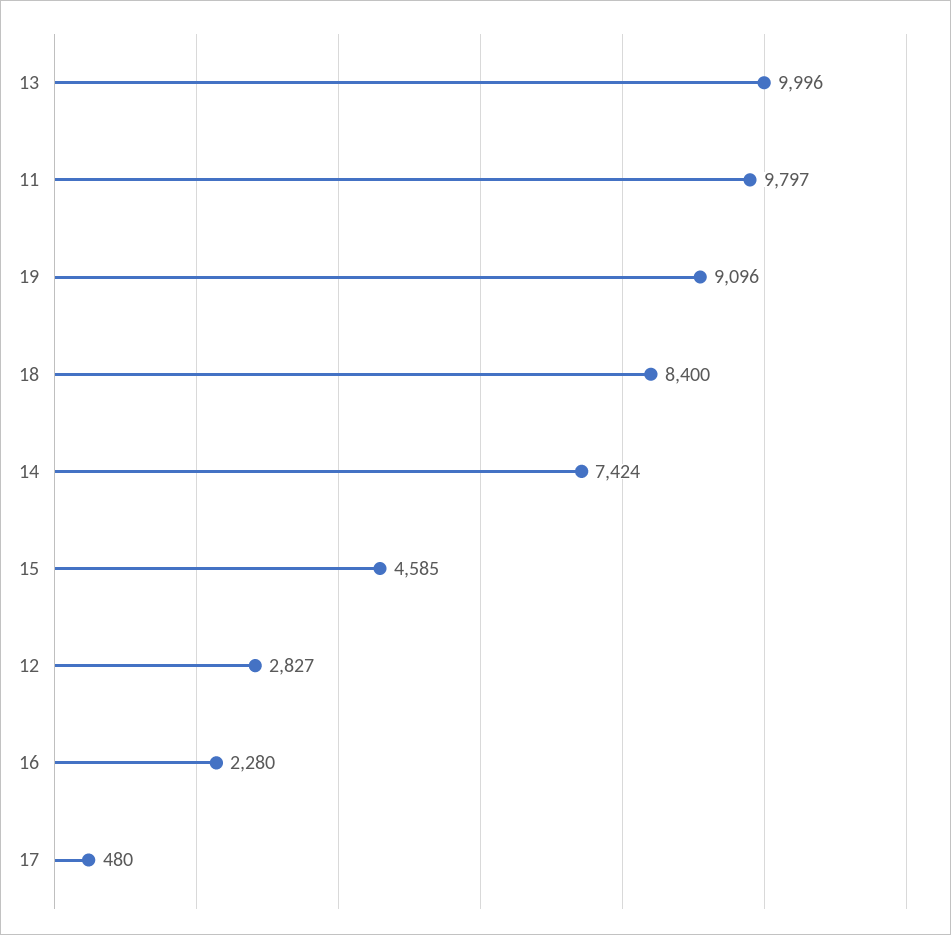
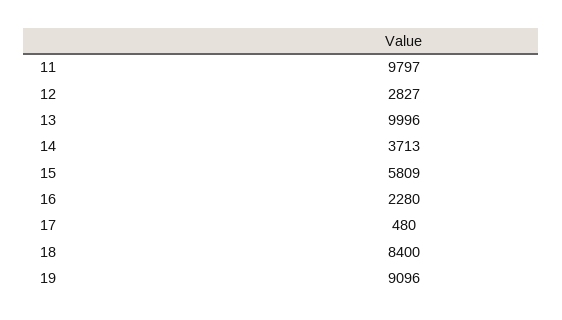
14: 7424 -> 3713
15: 4585 -> 5809

